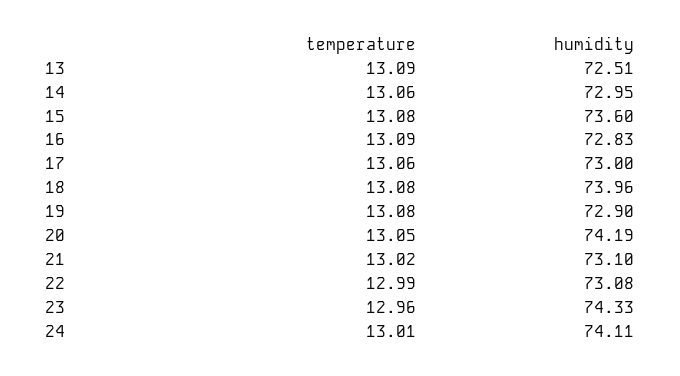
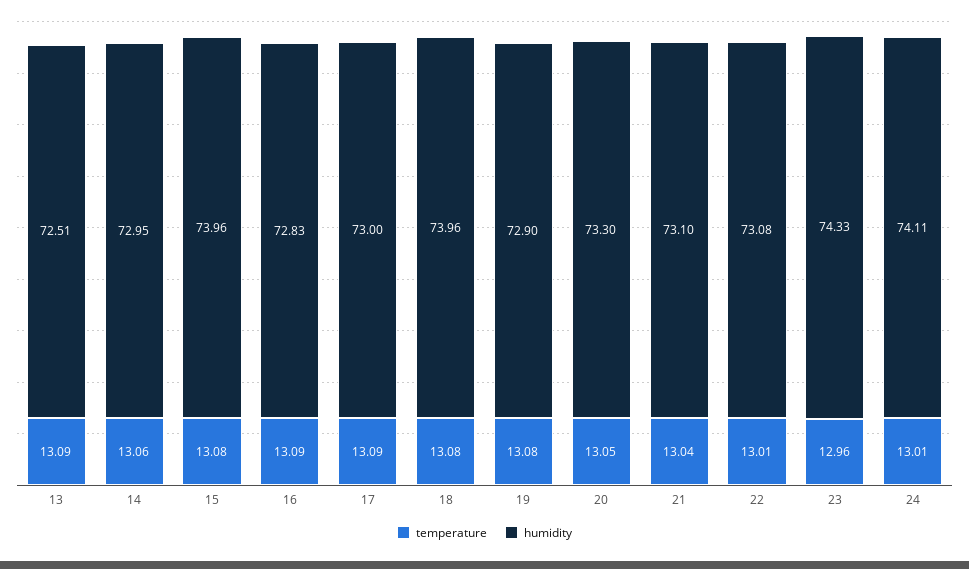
humidity, 15: 73.6 -> 73.96
temperature, 17: 13.06 -> 13.09
humidity, 20: 74.19 -> 73.3
temperature, 21: 13.02 -> 13.04
temperature, 22: 12.99 -> 13.01

